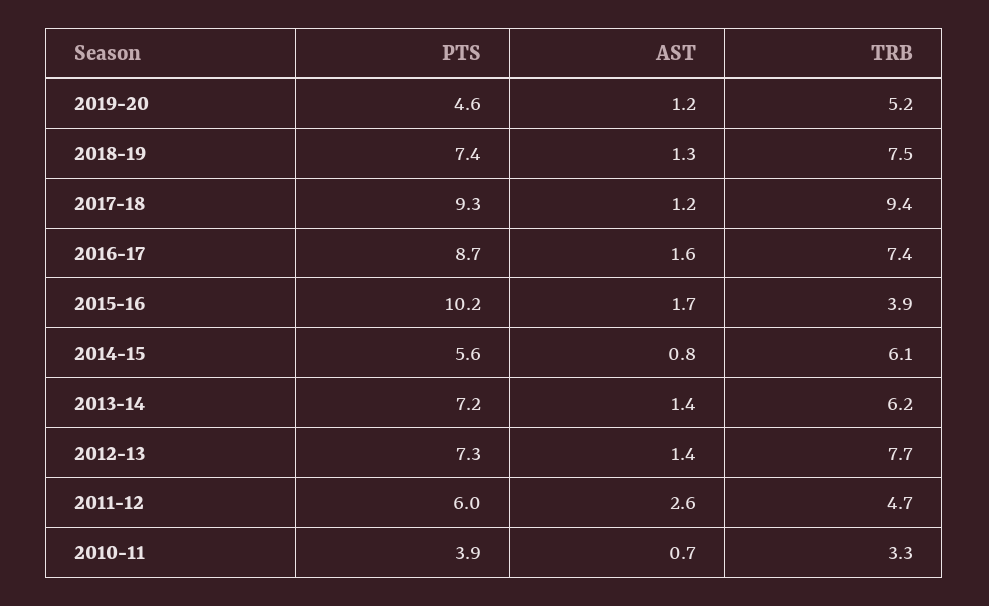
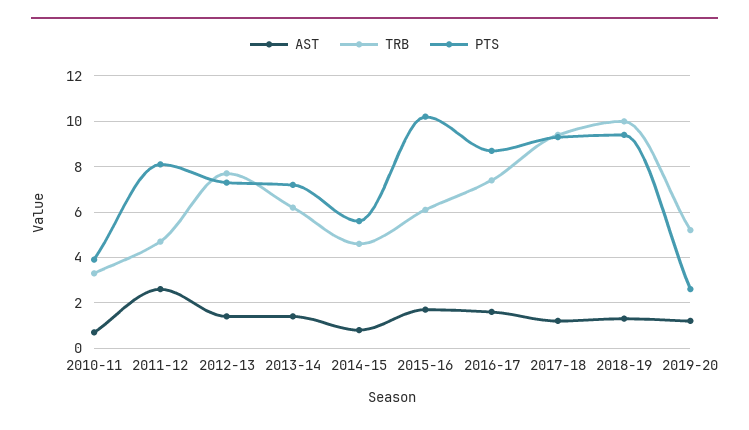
PTS, 2019-20: 4.6 -> 2.5
PTS, 2018-19: 7.4 -> 9.5
TRB, 2018-19: 7.5 -> 10
TRB, 2015-16: 3.9 -> 6
TRB, 2014-15: 6.1 -> 4.5
PTS, 2011-12: 6 -> 8

